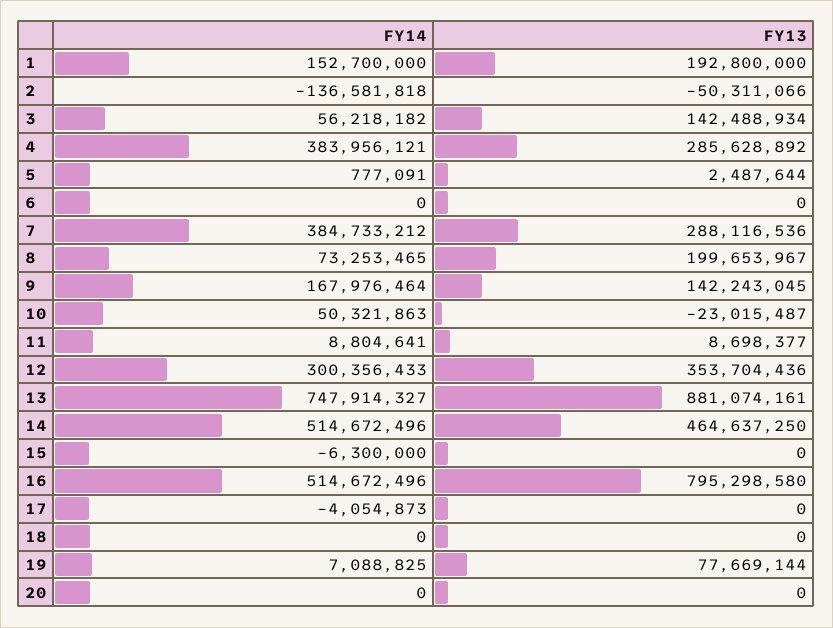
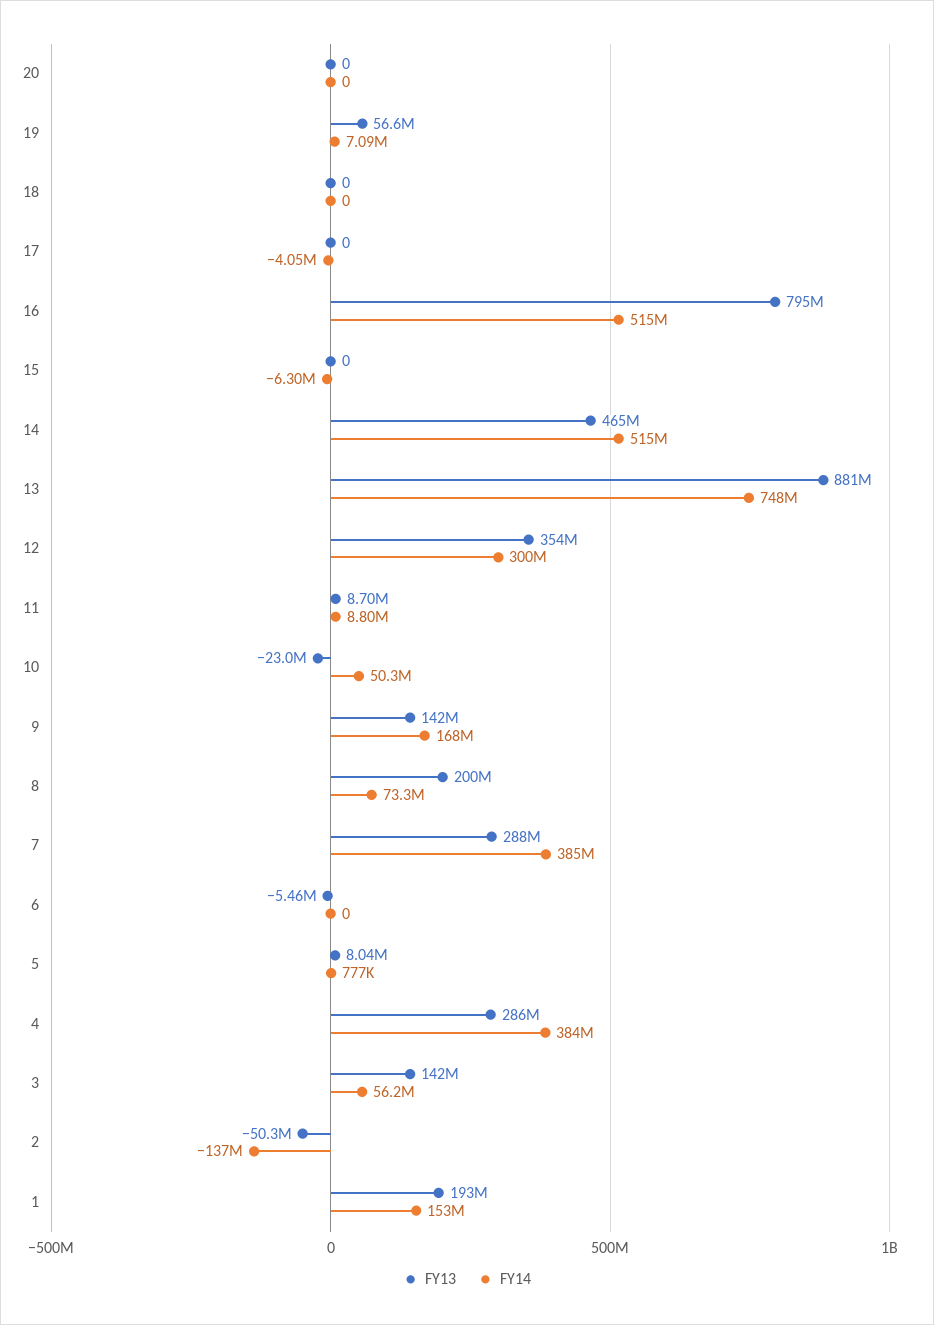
FY13, 5: 2487644 -> 8040000
FY13, 6: 0 -> -5460000
FY13, 19: 77669144 -> 56600000

